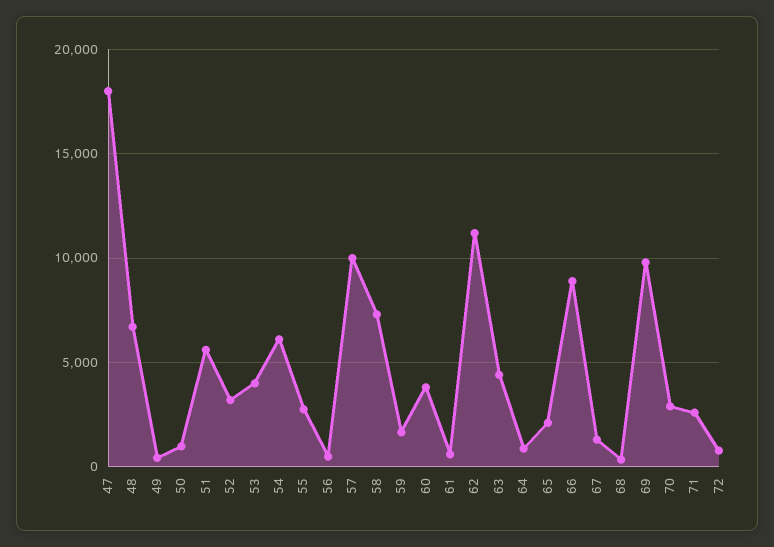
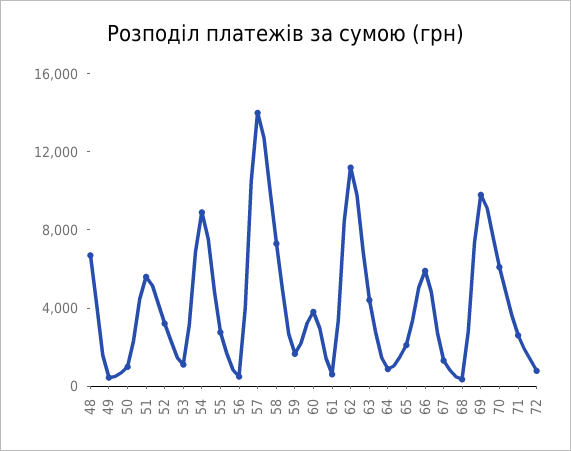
47: 18000 -> none
53: 4000 -> 1000
54: 6000 -> 9000
57: 10000 -> 14000
66: 9000 -> 6000
70: 3000 -> 6000

